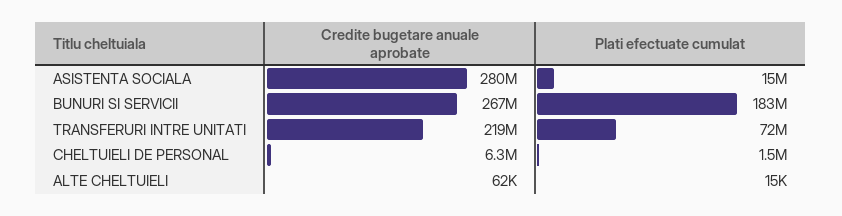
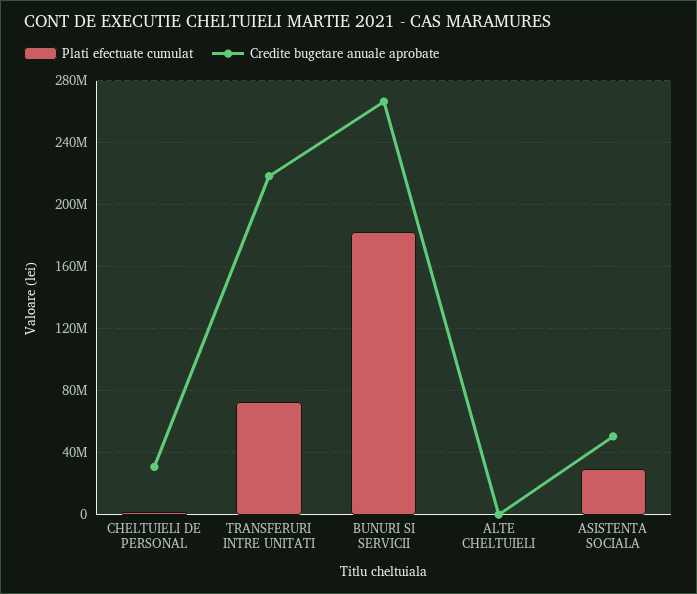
Credite bugetare anuale aprobate, ASISTENTA SOCIALA: 280000000 -> 50000000
Plati efectuate cumulat, ASISTENTA SOCIALA: 15000000 -> 30000000
Credite bugetare anuale aprobate, CHELTUIELI DE PERSONAL: 6300000 -> 30000000

